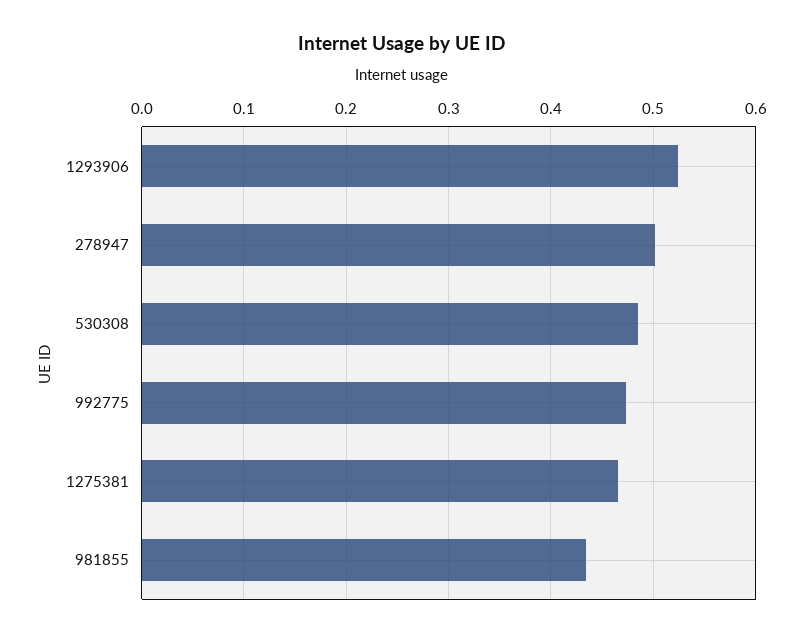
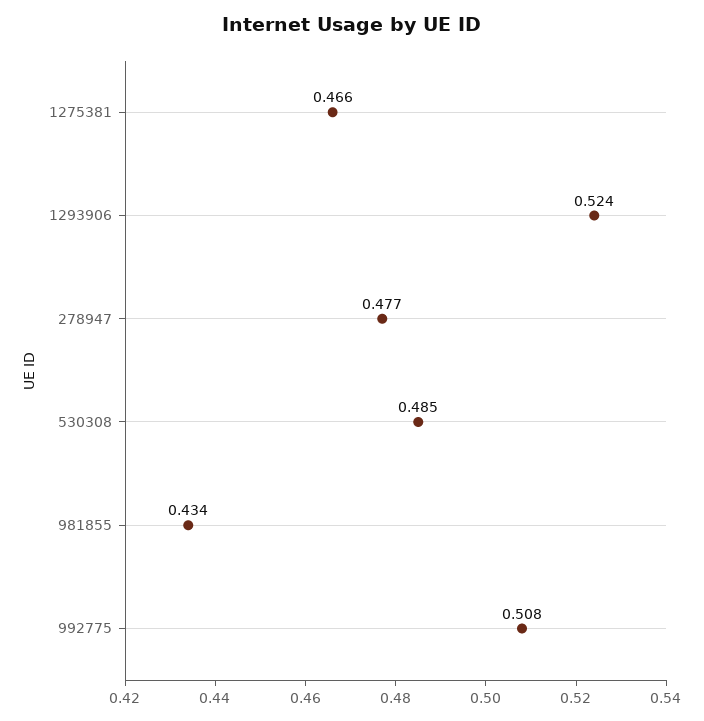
278947: 0.5 -> 0.477
992775: 0.47 -> 0.508

